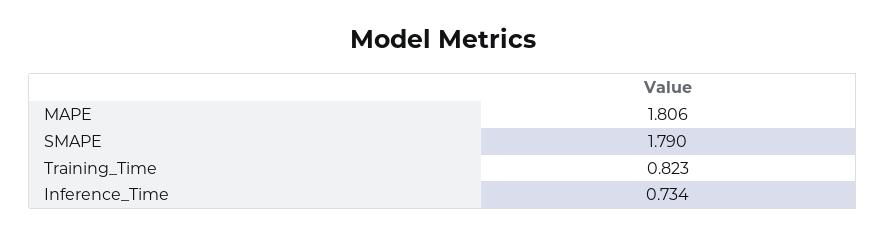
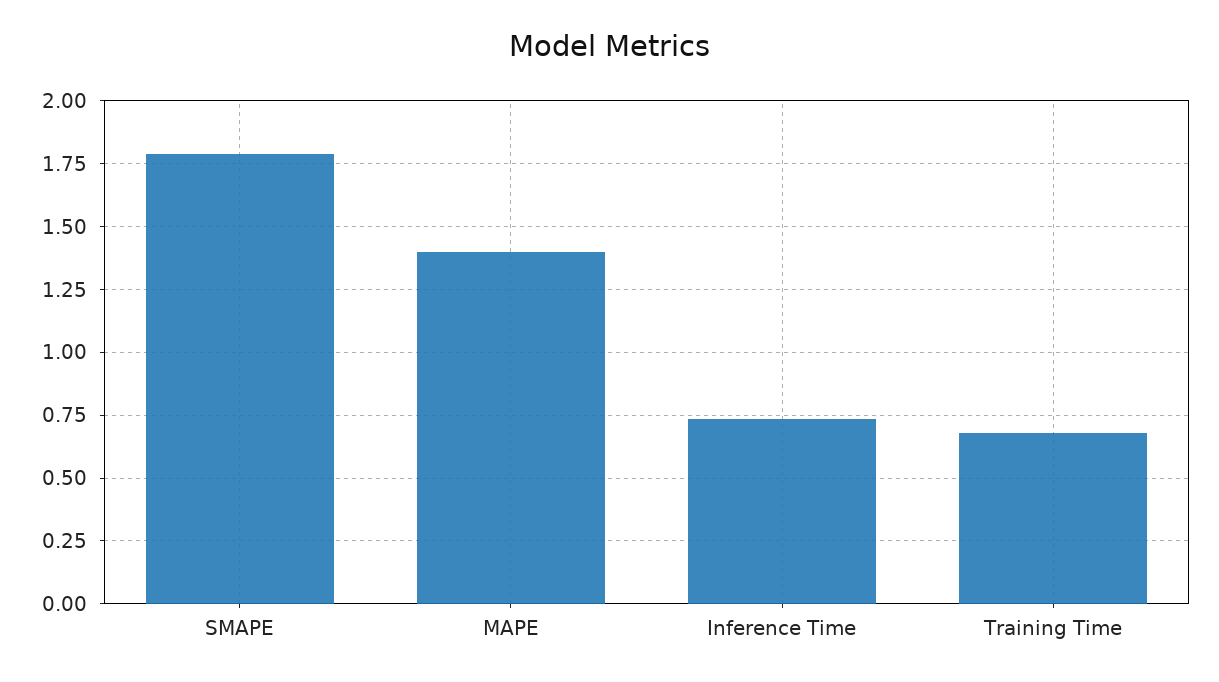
MAPE: 1.806 -> 1.4
Training_Time: 0.823 -> 0.675

